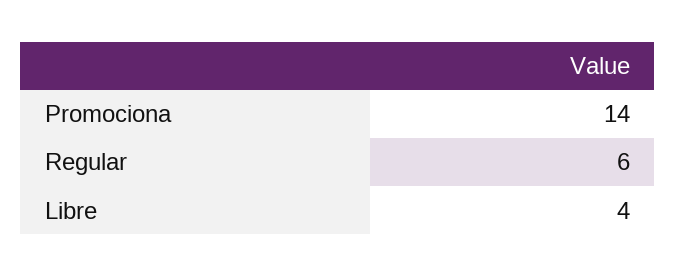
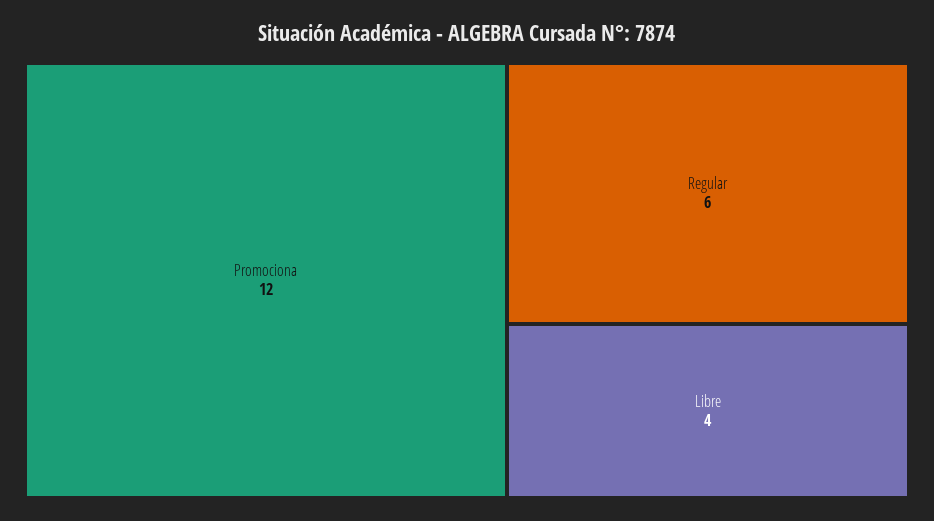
Promociona: 14 -> 12

